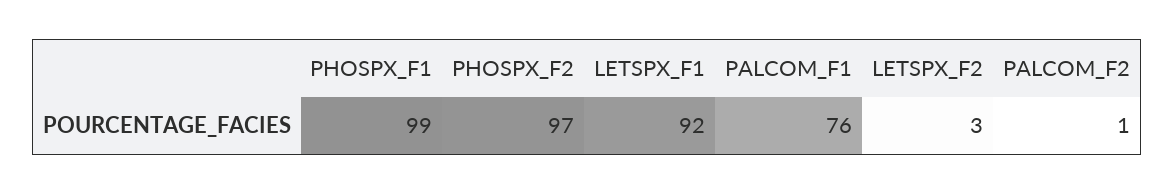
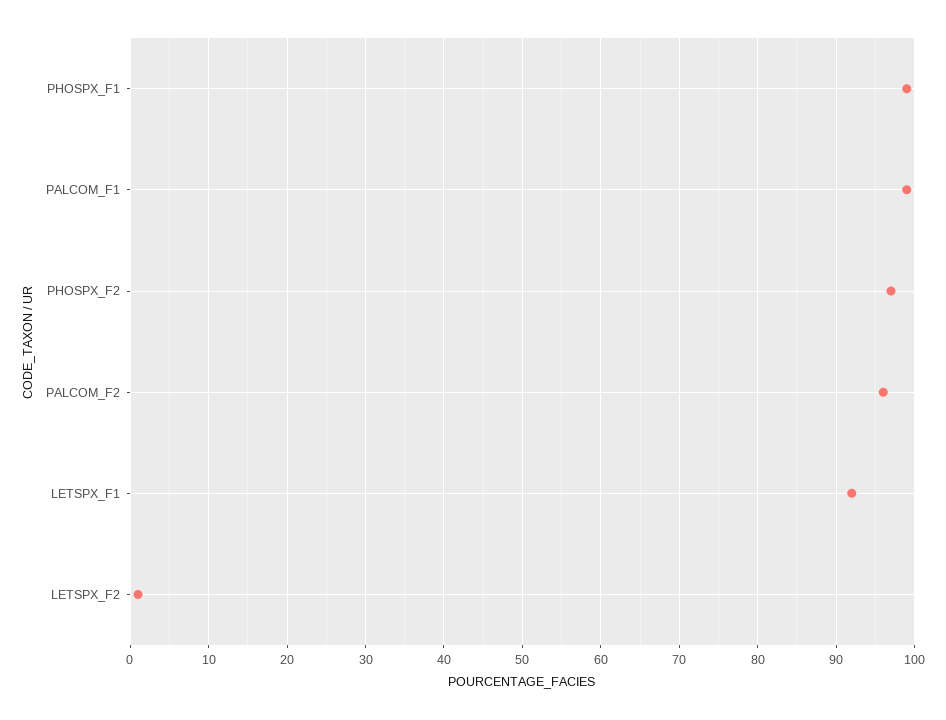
PALCOM_F1: 76 -> 99
LETSPX_F2: 3 -> 1
PALCOM_F2: 1 -> 96

